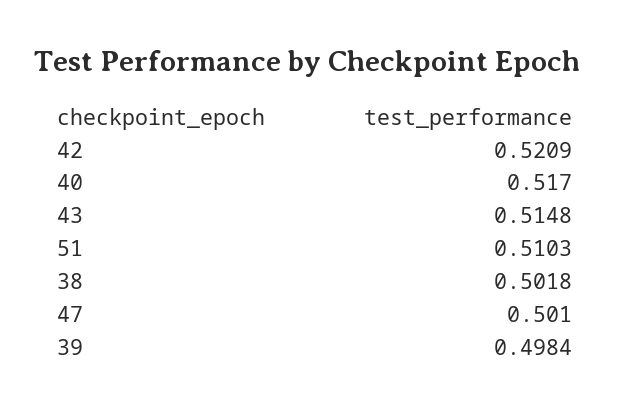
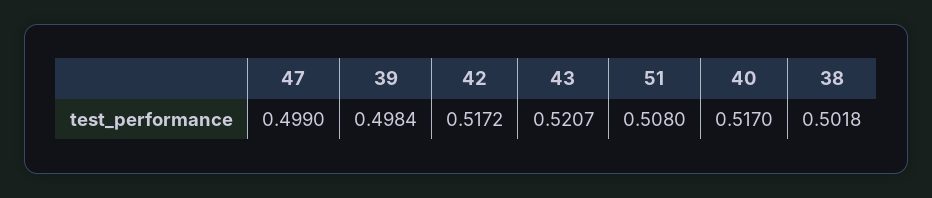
42: 0.5209 -> 0.5172
43: 0.5148 -> 0.5207
51: 0.5103 -> 0.508
47: 0.501 -> 0.499

